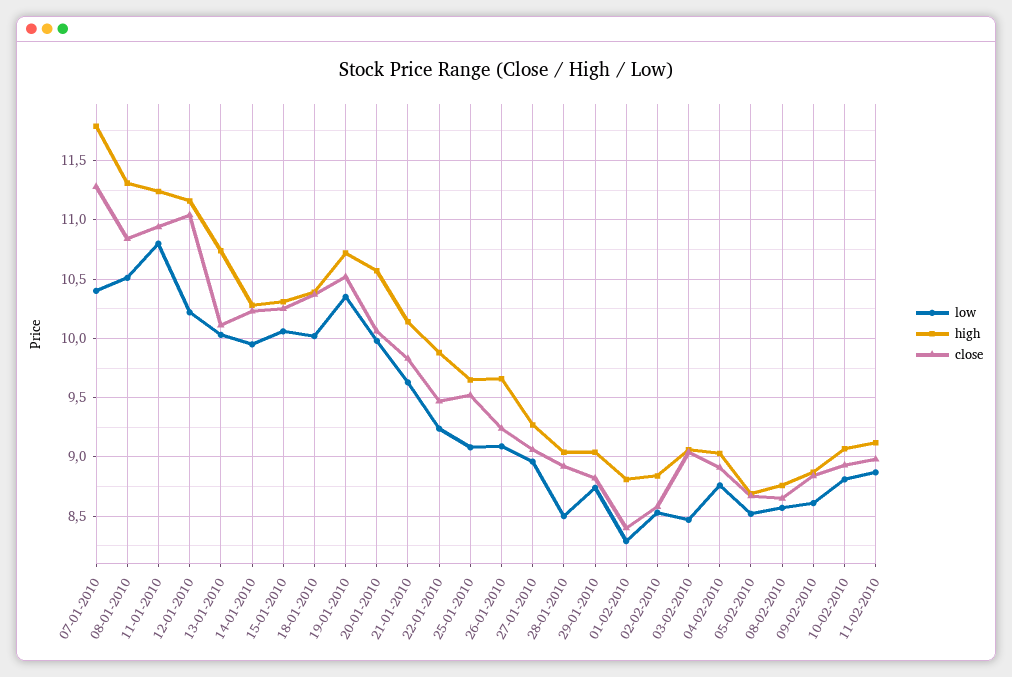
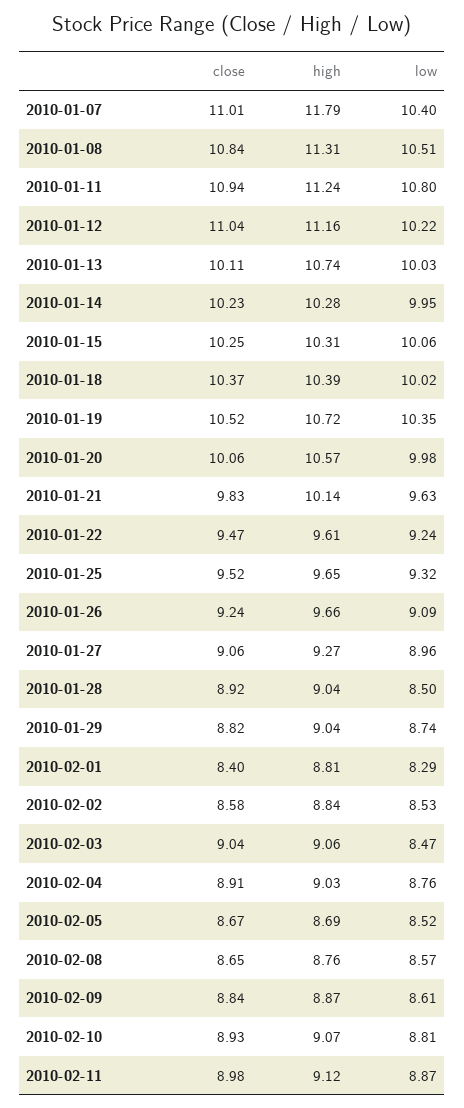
close, 07-01-2010: 11.3 -> 11.01
high, 22-01-2010: 9.9 -> 9.61
low, 25-01-2010: 9.1 -> 9.32

